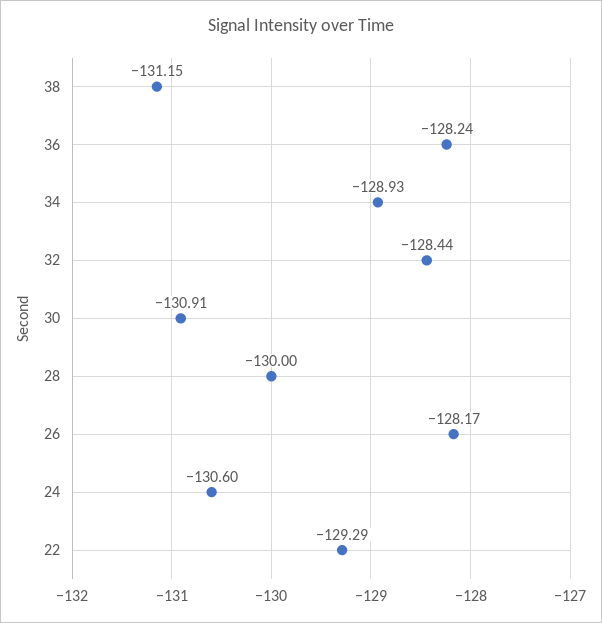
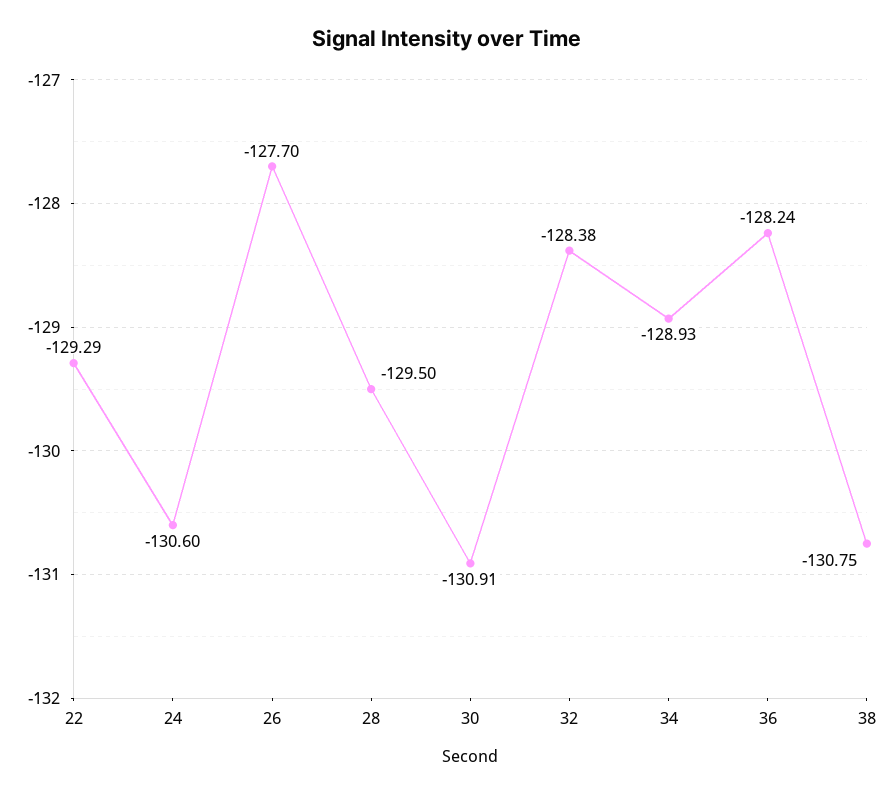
38: -131.15 -> -130.75
32: -128.44 -> -128.38
28: -130 -> -129.5
26: -128.17 -> -127.7

